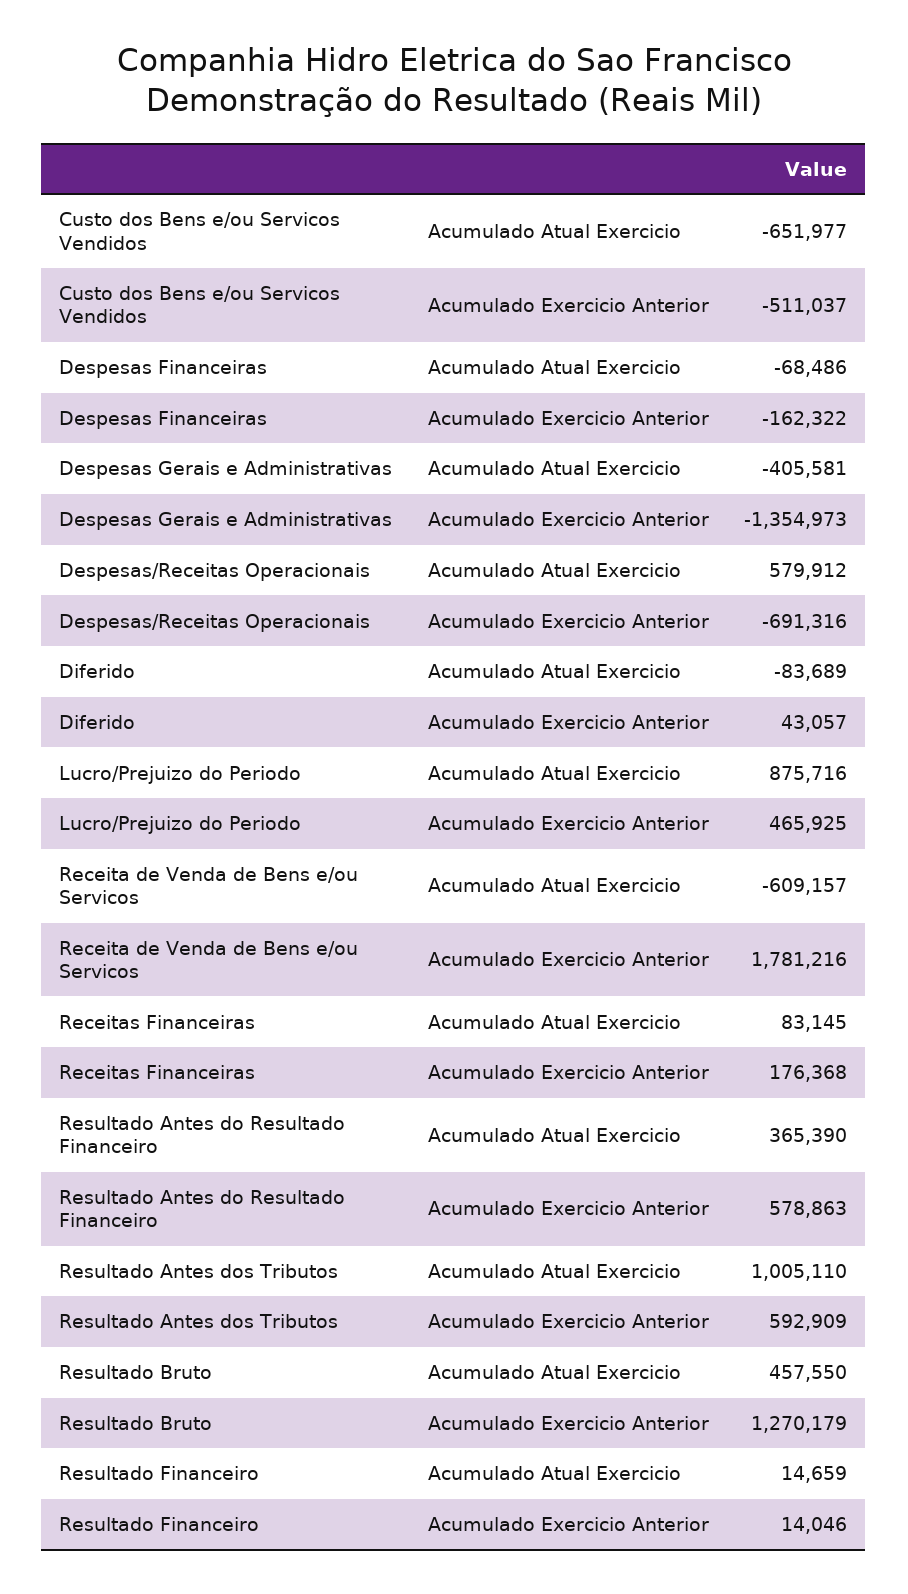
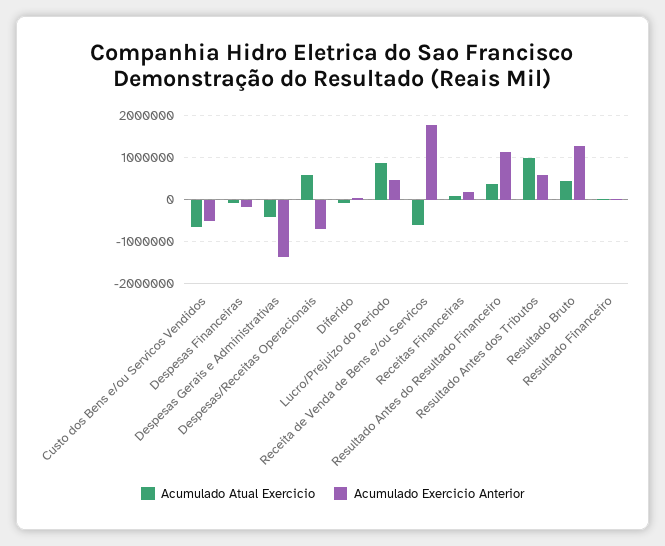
Acumulado Exercicio Anterior, Resultado Antes do Resultado Financeiro: 578863 -> 1200000

